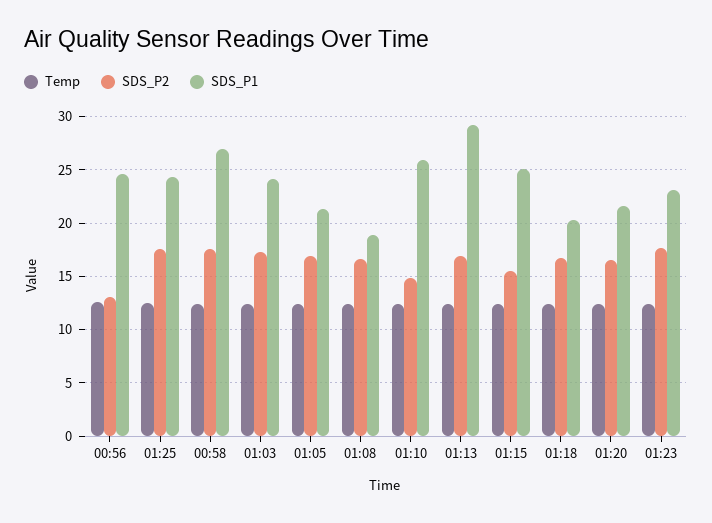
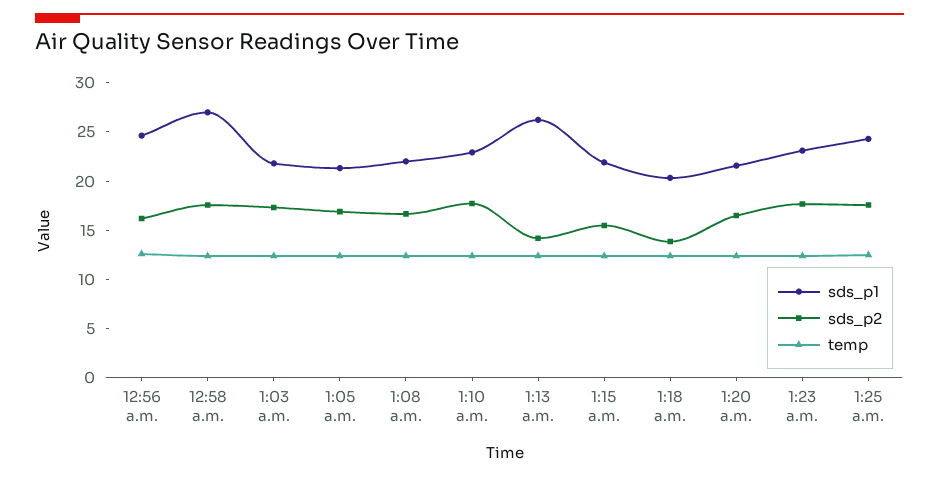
SDS_P2, 00:56: 13 -> 16
SDS_P1, 01:03: 24 -> 22
SDS_P1, 01:08: 19 -> 22
SDS_P2, 01:10: 15 -> 18
SDS_P1, 01:10: 26 -> 23
SDS_P2, 01:13: 17 -> 14
SDS_P1, 01:13: 29 -> 26
SDS_P1, 01:15: 25 -> 22
SDS_P2, 01:18: 17 -> 14

